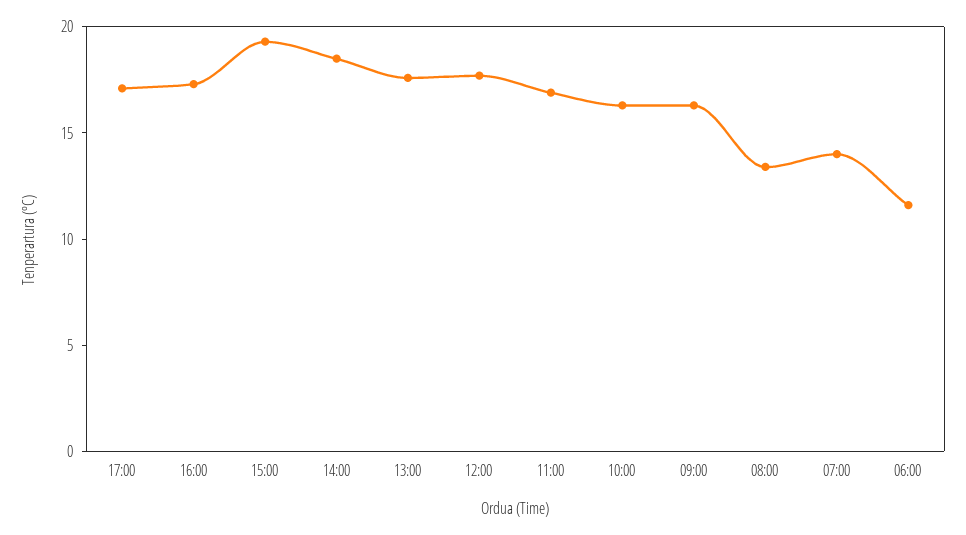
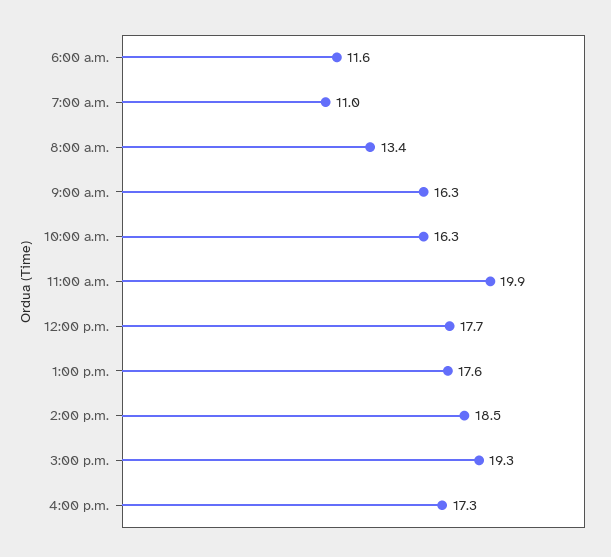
17:00: 17 -> none
11:00: 17 -> 19.9
07:00: 14 -> 11

